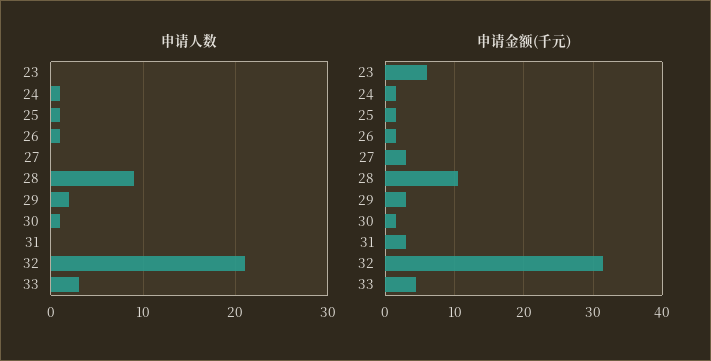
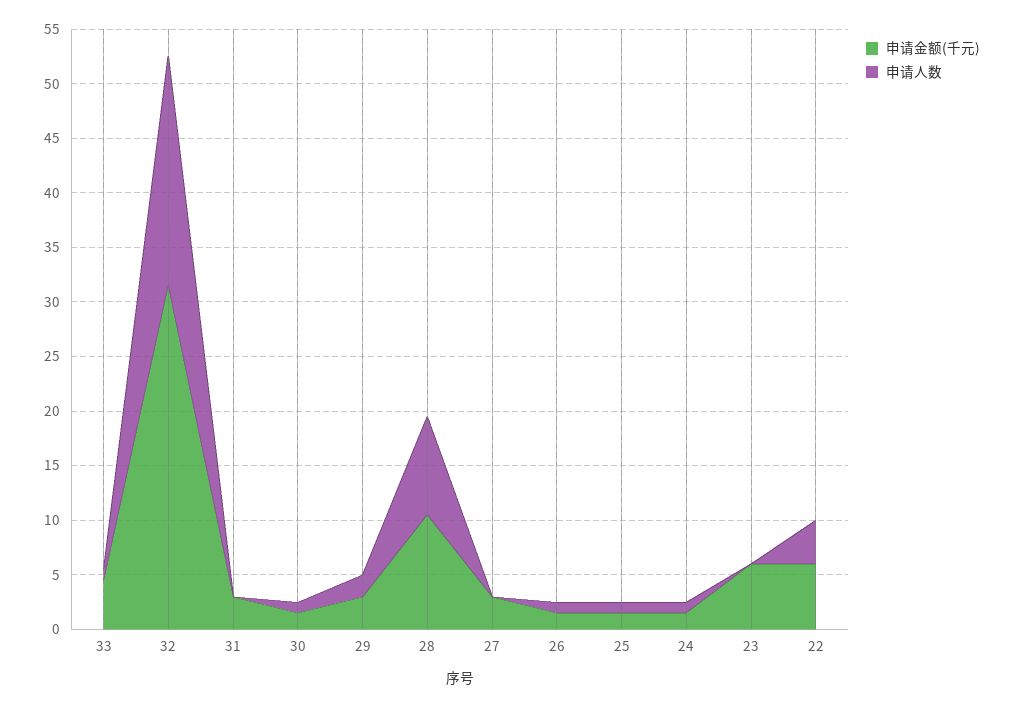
申请人数, 33: 3 -> 1
申请金额(千元), 22: none -> 6
申请人数, 22: none -> 4

